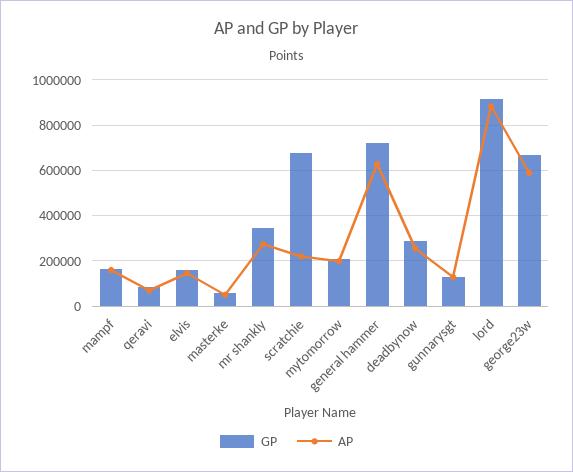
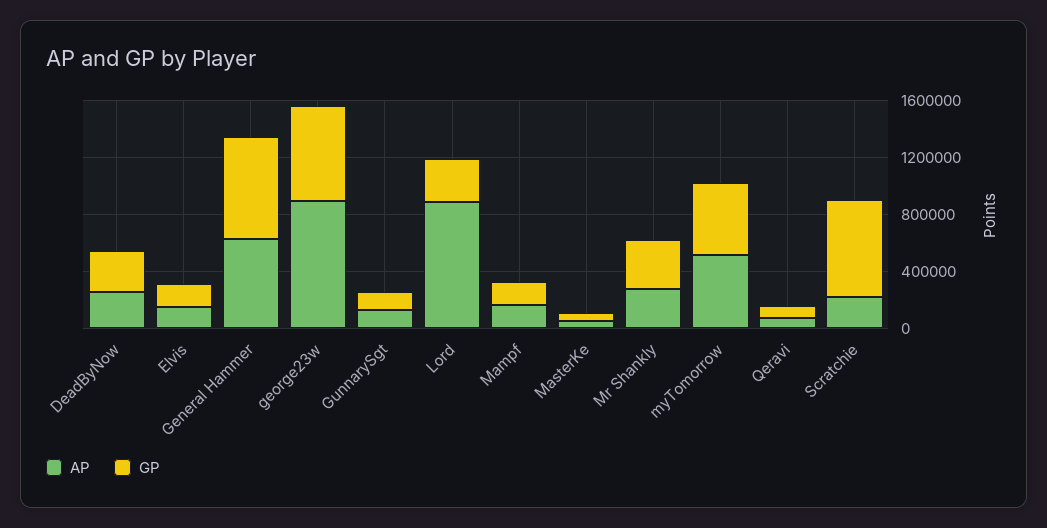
GP, mytomorrow: 200000 -> 500000
AP, mytomorrow: 200000 -> 500000
GP, lord: 900000 -> 300000
AP, george23w: 600000 -> 900000

